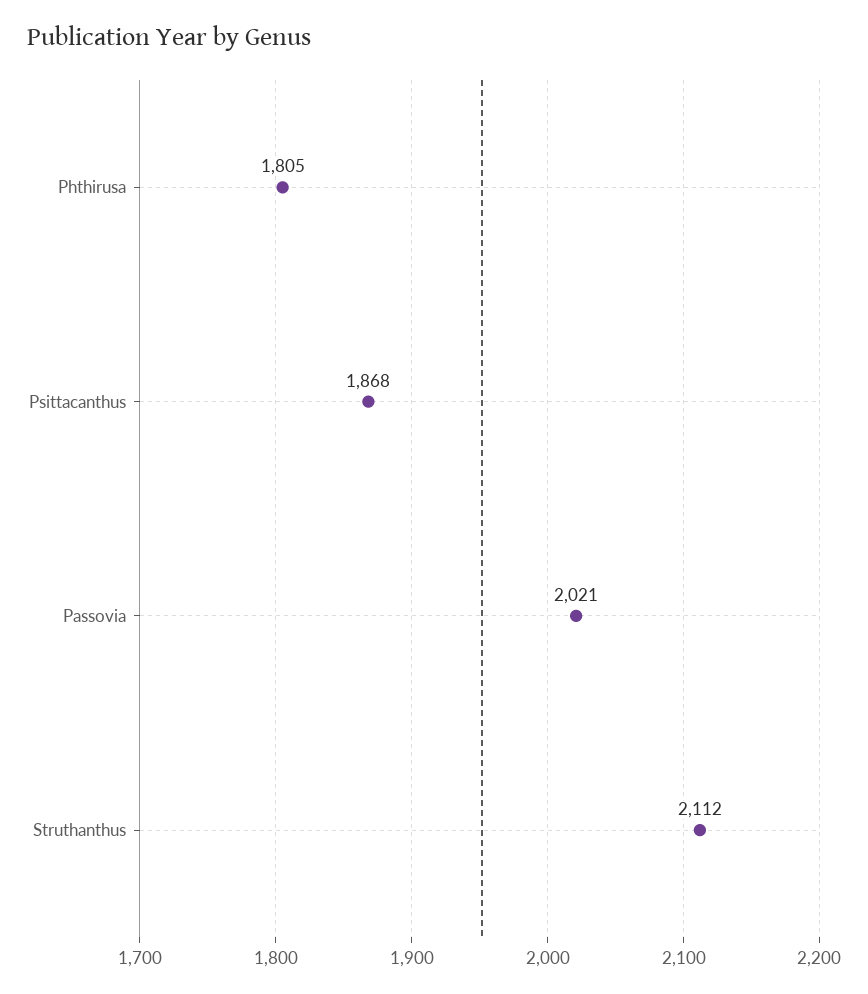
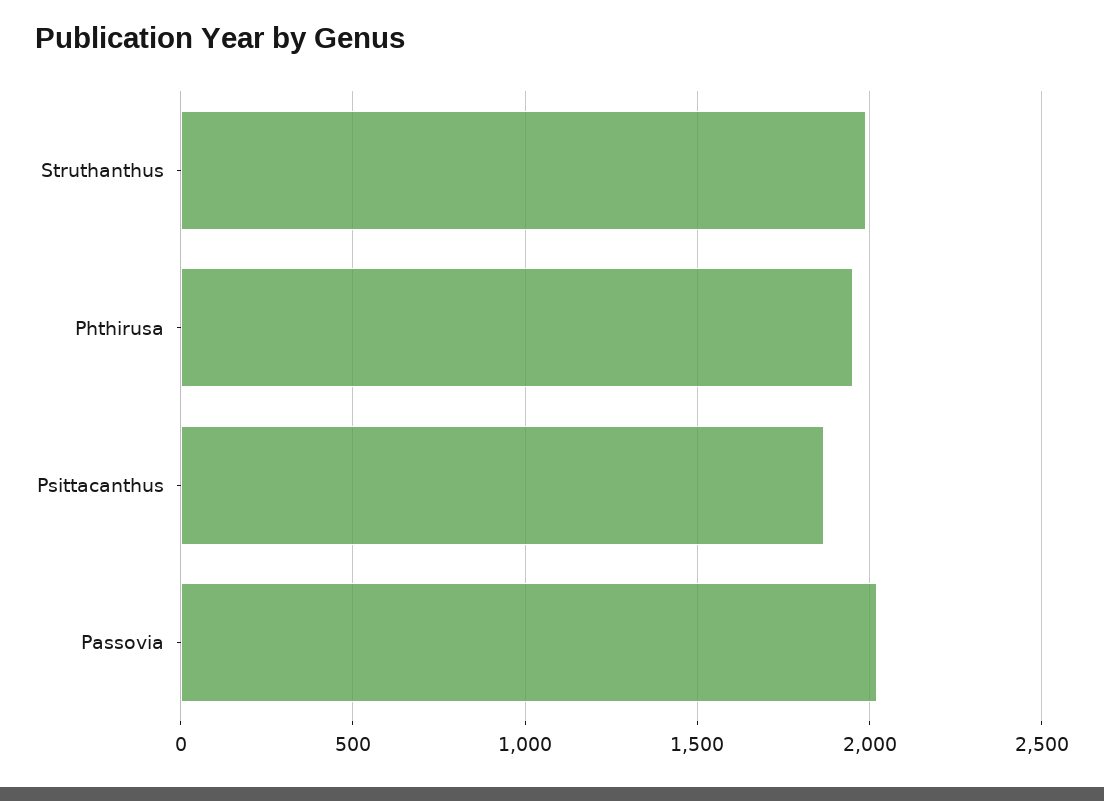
Phthirusa: 1805 -> 1950
Struthanthus: 2112 -> 2000

